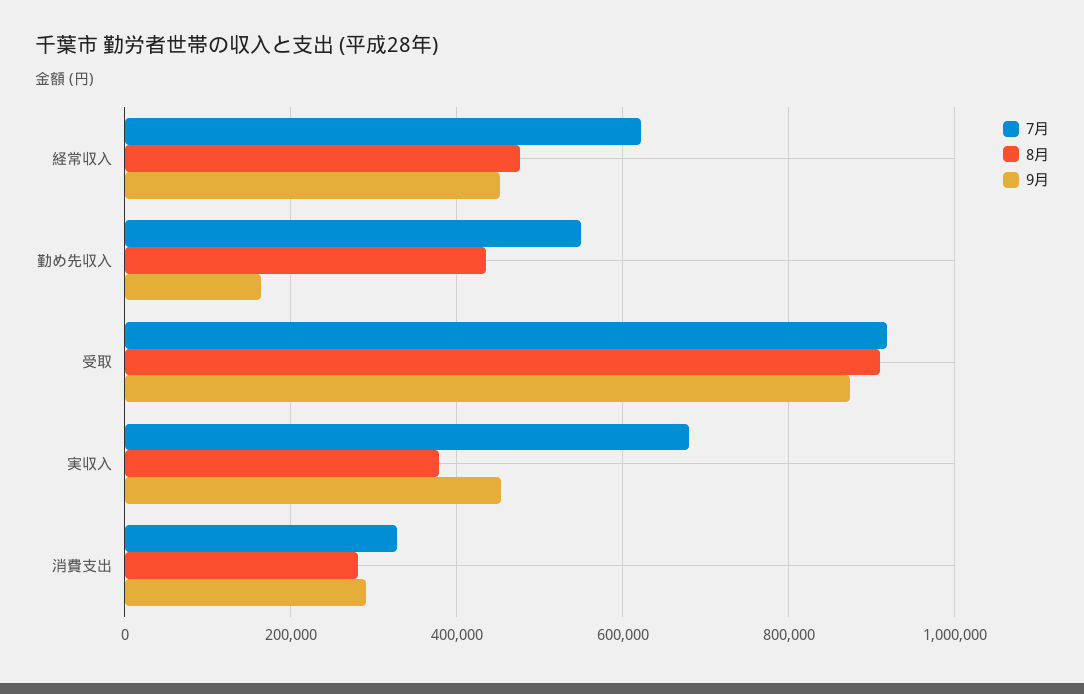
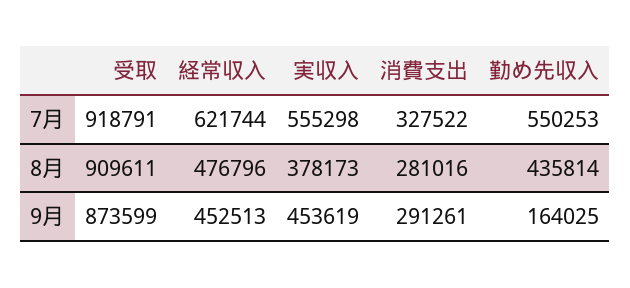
7月, 実収入: 680000 -> 555298

